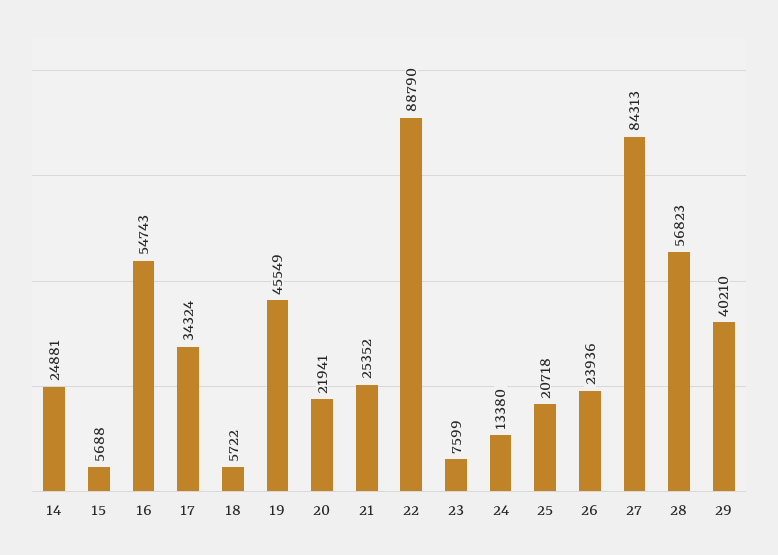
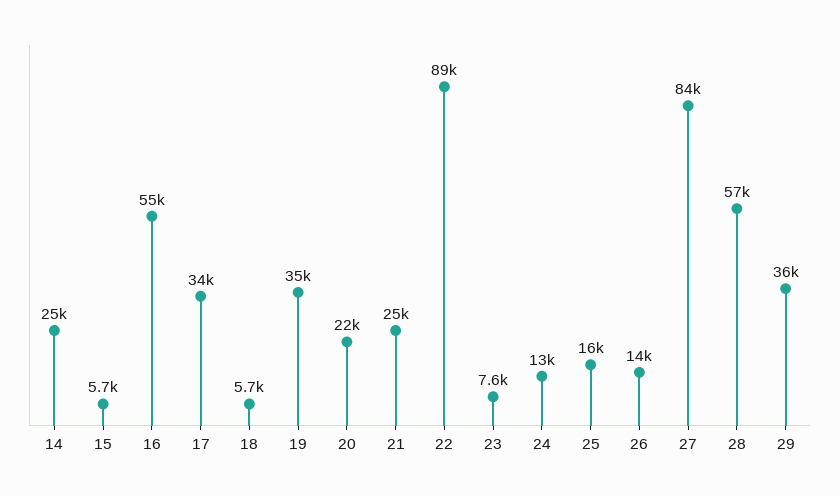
19: 45549 -> 35000
25: 20718 -> 16000
26: 23936 -> 14000
29: 40210 -> 36000

